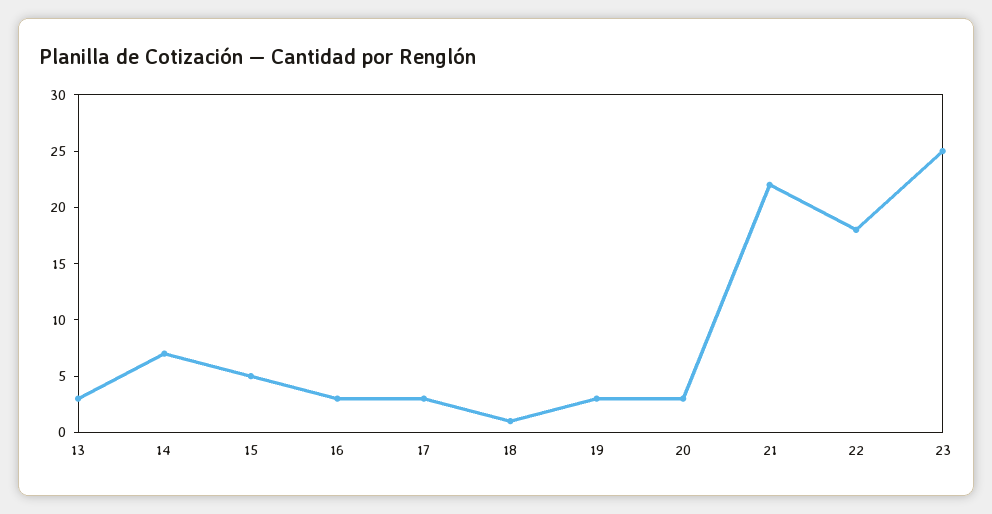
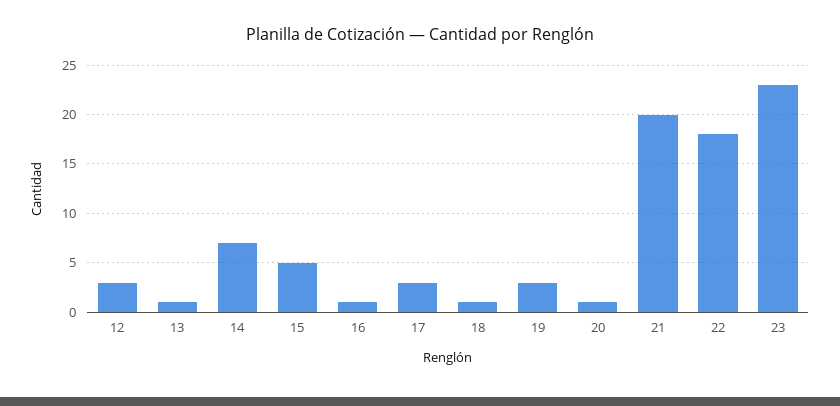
13: 3 -> 1
16: 3 -> 1
20: 3 -> 1
21: 22 -> 20
23: 25 -> 23
12: none -> 3

